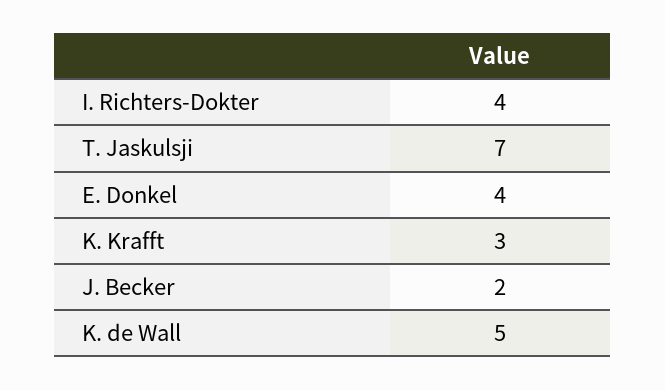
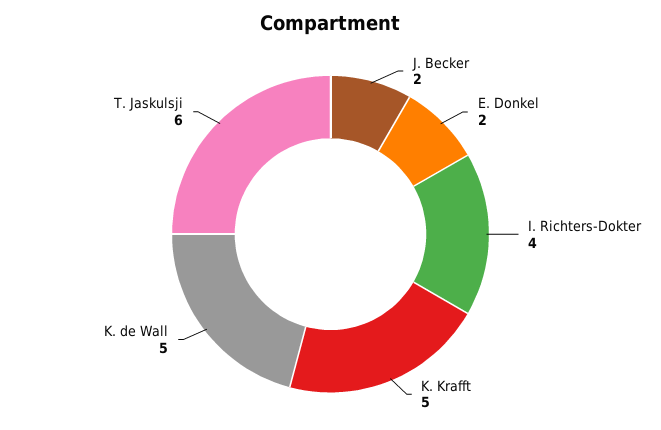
T. Jaskulsji: 7 -> 6
E. Donkel: 4 -> 2
K. Krafft: 3 -> 5

